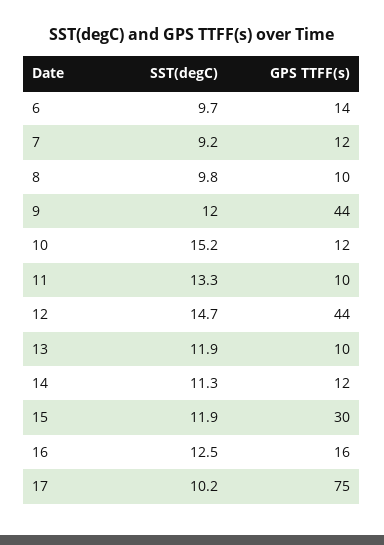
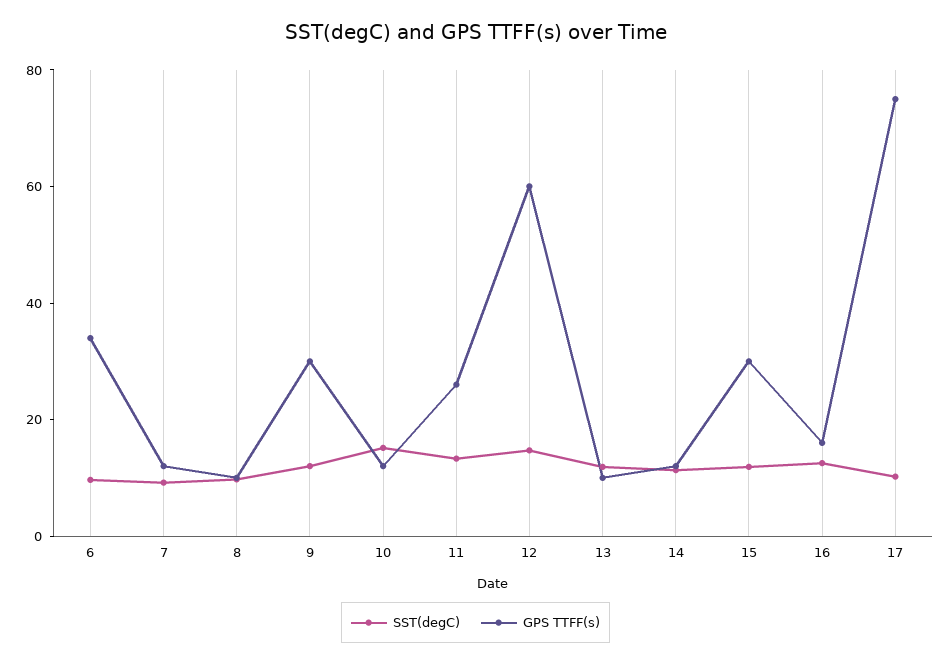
GPS TTFF(s), 6: 14 -> 35
GPS TTFF(s), 9: 44 -> 30
GPS TTFF(s), 11: 10 -> 25
GPS TTFF(s), 12: 44 -> 60

